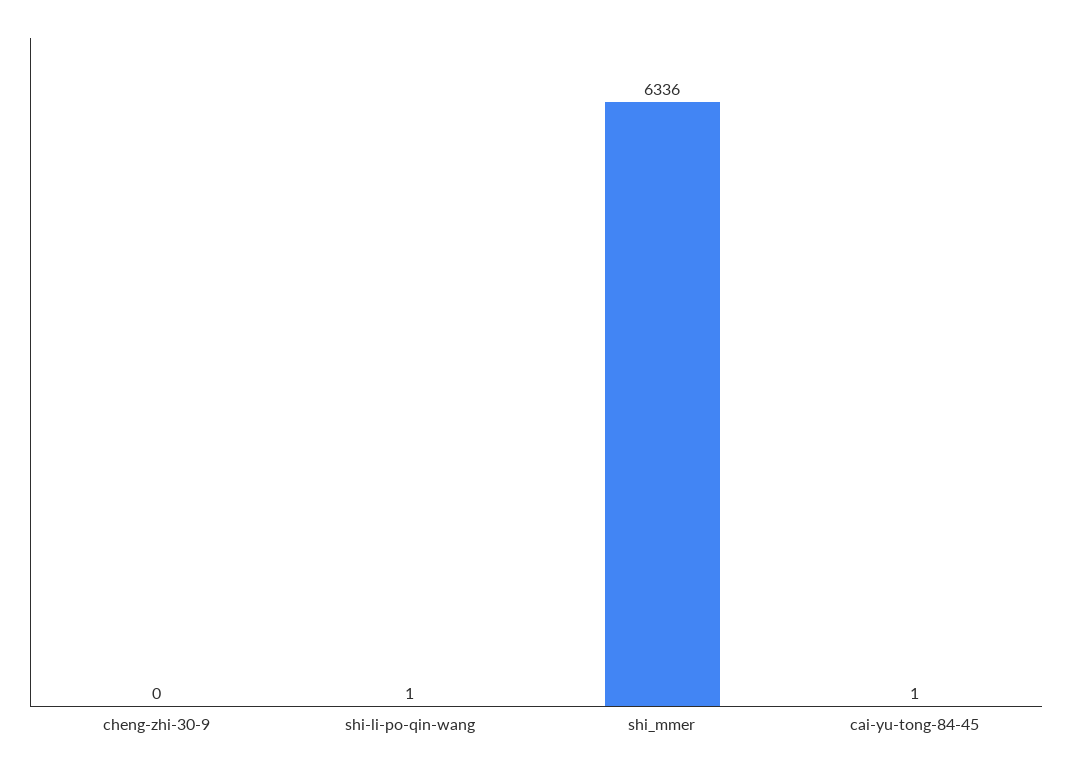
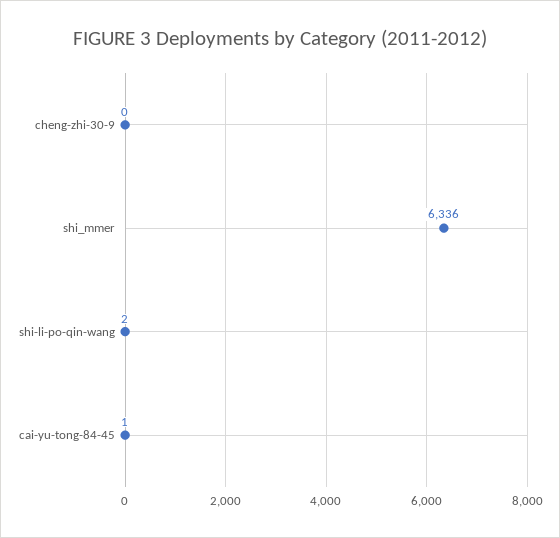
shi-li-po-qin-wang: 1 -> 2

